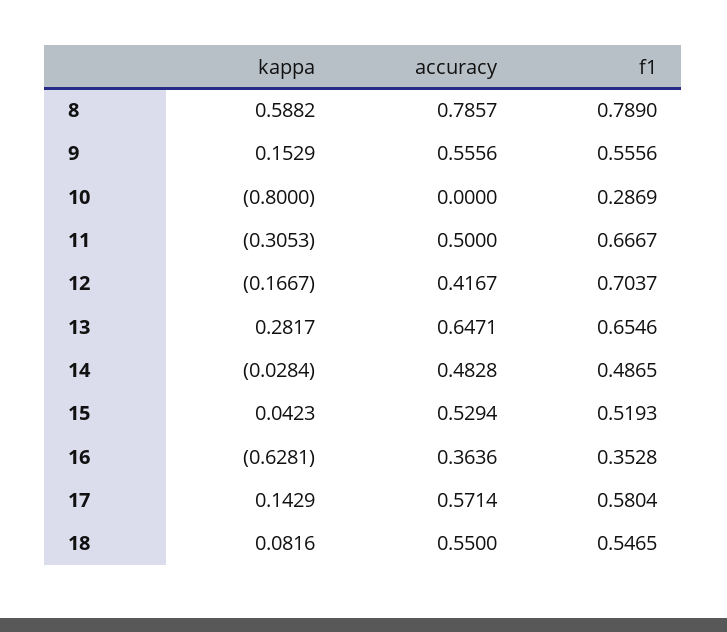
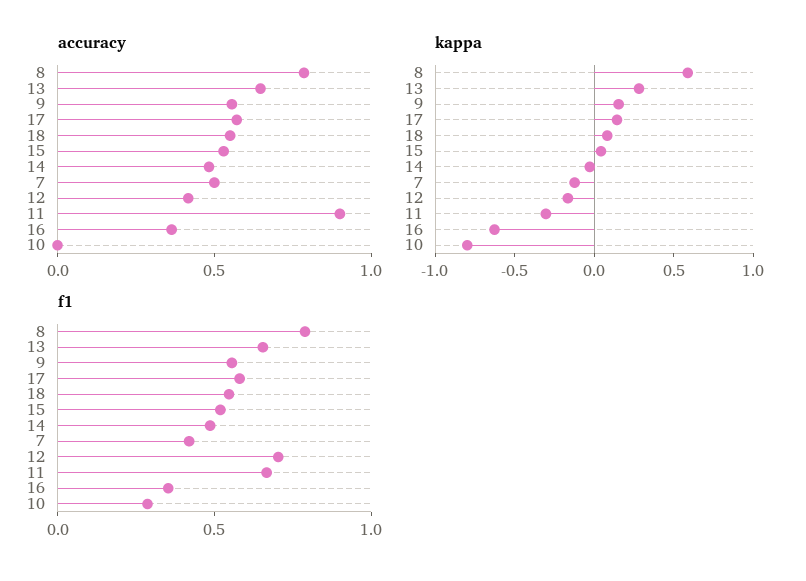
accuracy, 11: 0.5 -> 0.9
accuracy, 7: none -> 0.5
kappa, 7: none -> -0.1
f1, 7: none -> 0.4

